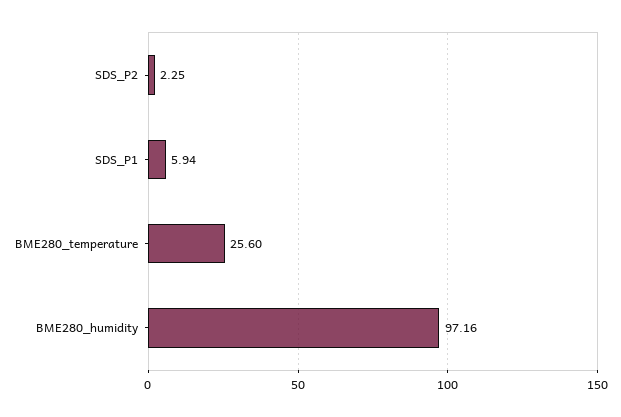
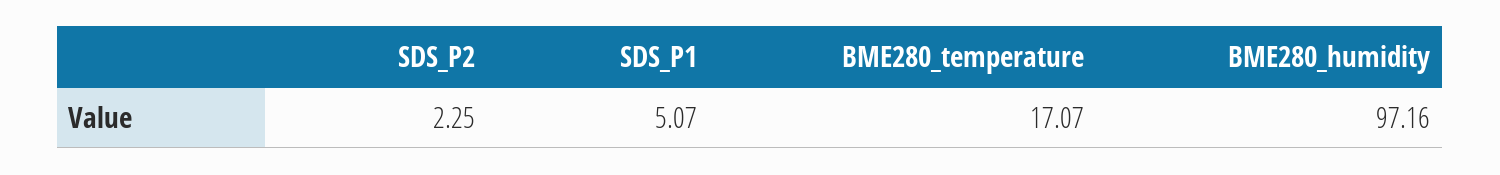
SDS_P1: 5.94 -> 5.07
BME280_temperature: 25.6 -> 17.07

